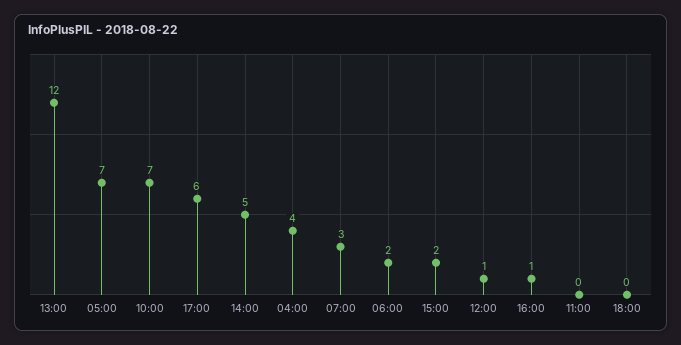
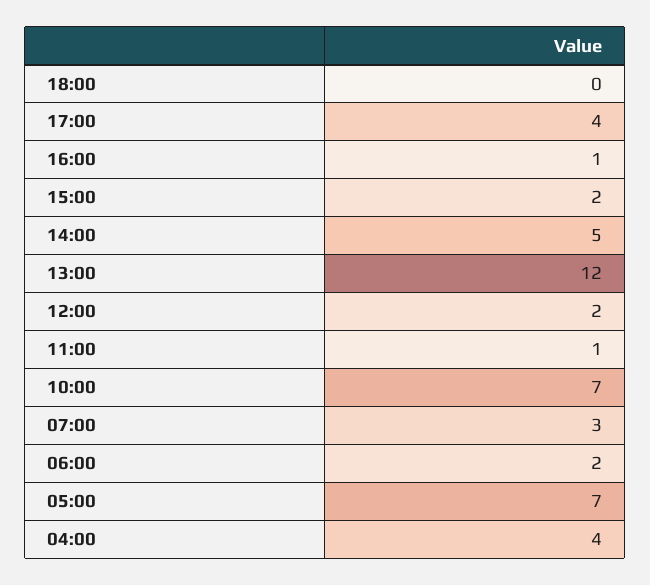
17:00: 6 -> 4
12:00: 1 -> 2
11:00: 0 -> 1

